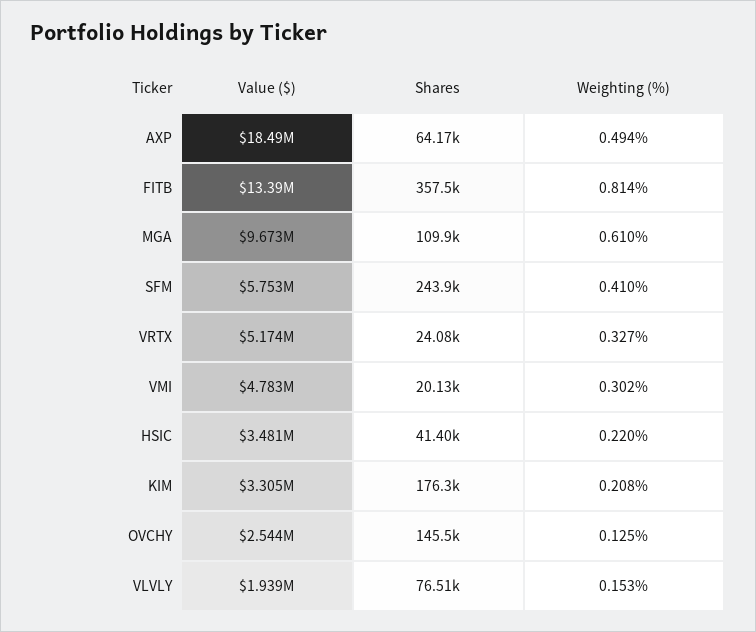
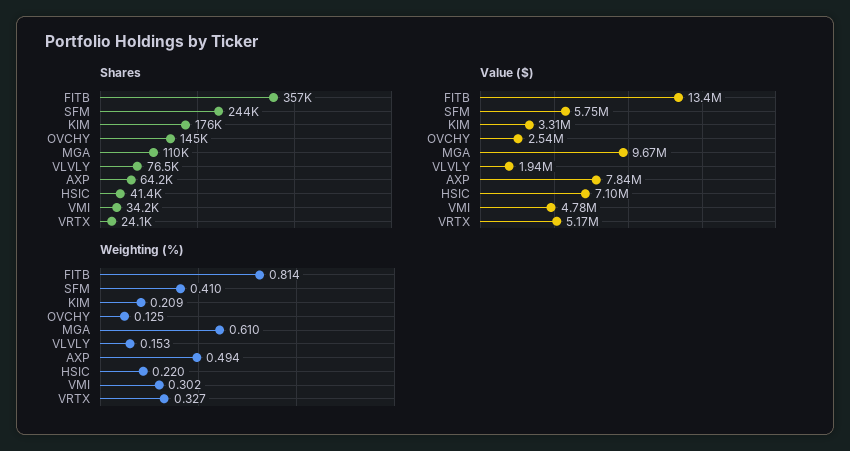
Value ($), AXP: 18490000 -> 7840000
Shares, VMI: 20130 -> 34200
Value ($), HSIC: 3481000 -> 7100000
Weighting (%), KIM: 0.208 -> 0.209

